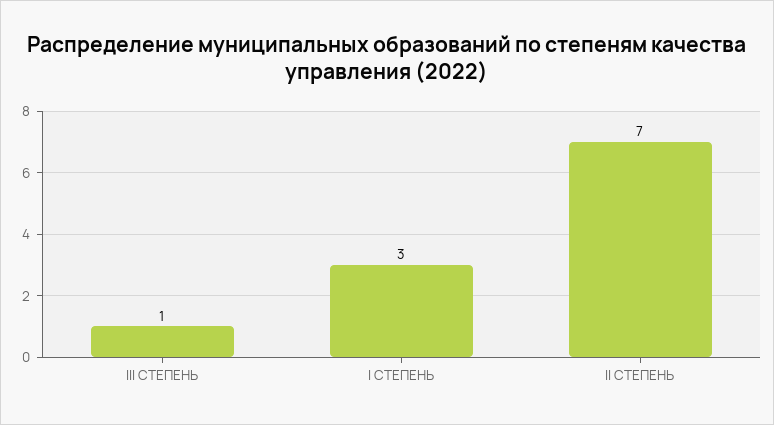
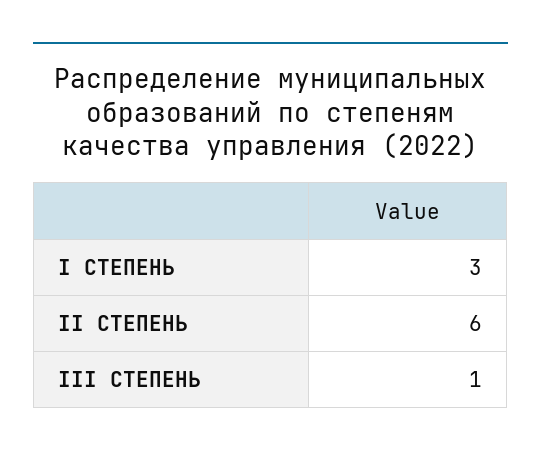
II СТЕПЕНЬ: 7 -> 6

